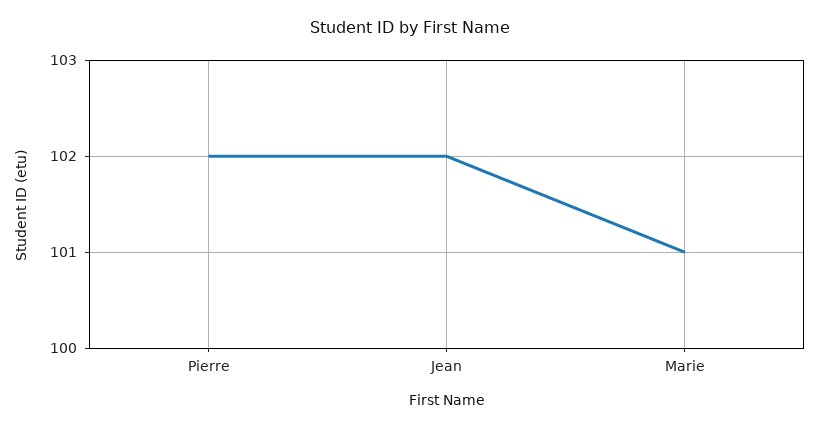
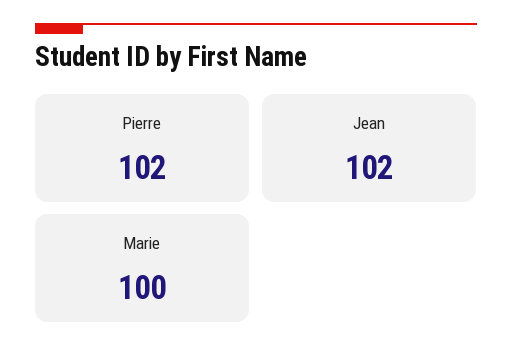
Marie: 101 -> 100

